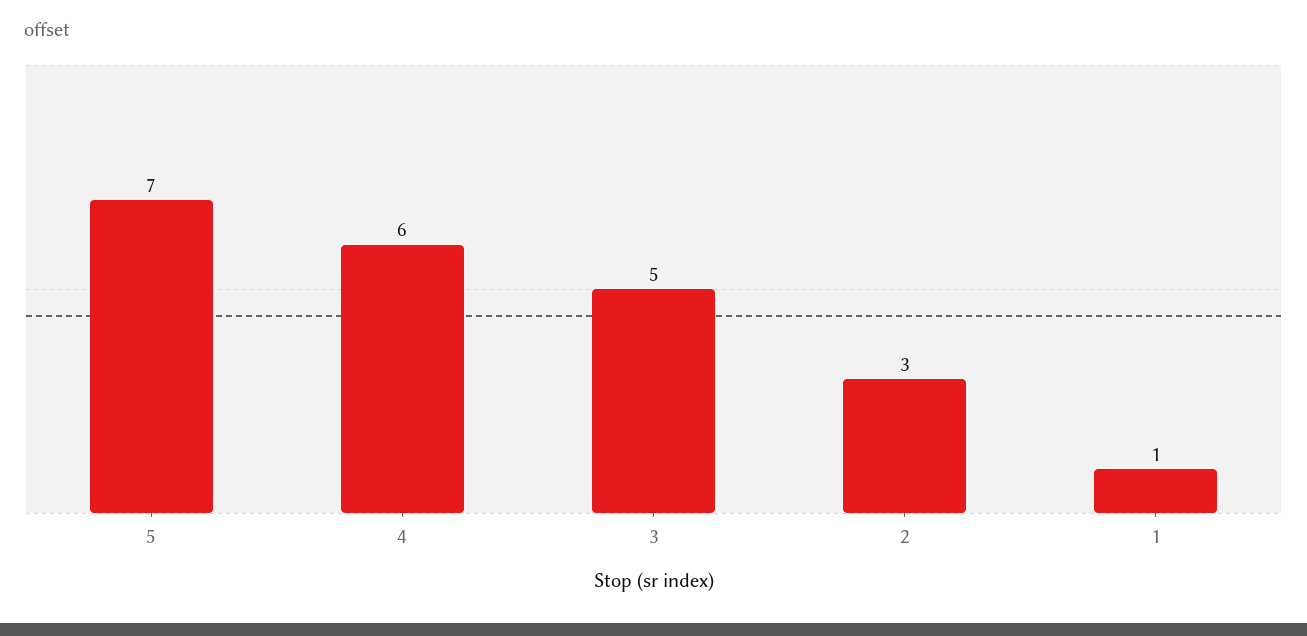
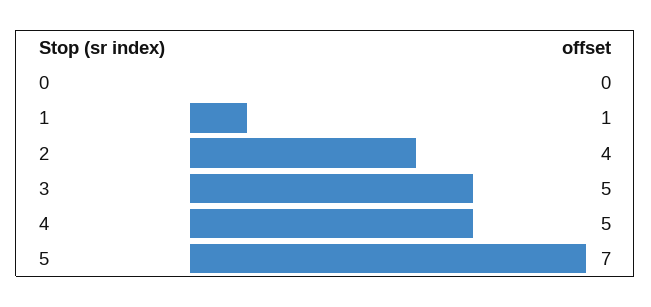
4: 6 -> 5
2: 3 -> 4
0: none -> 0

